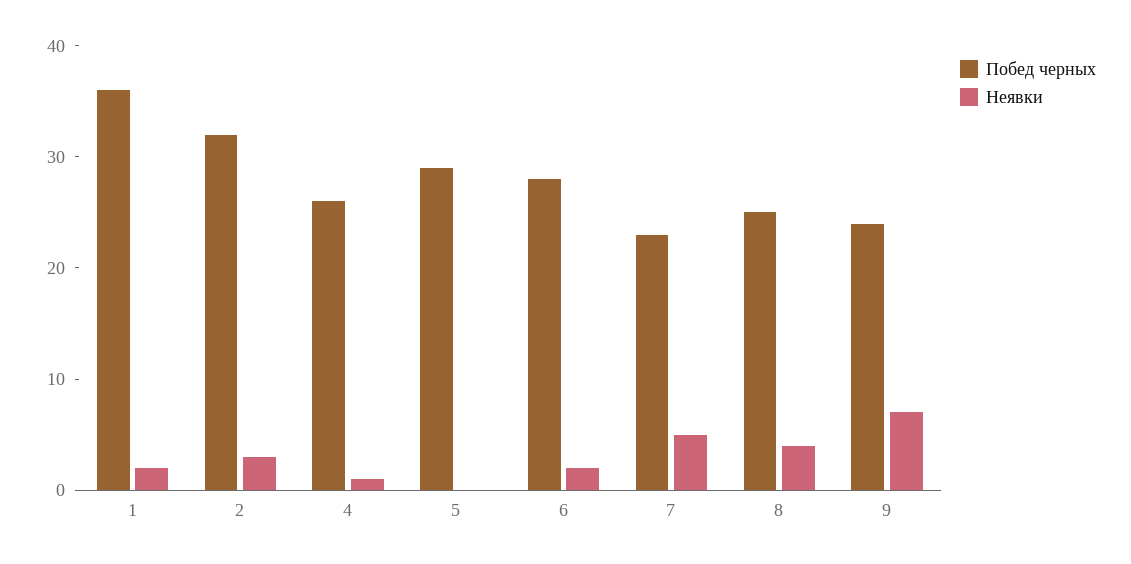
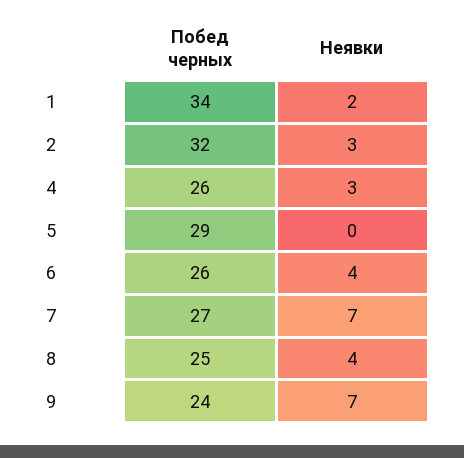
Побед черных, 1: 36 -> 34
Неявки, 4: 1 -> 3
Побед черных, 6: 28 -> 26
Неявки, 6: 2 -> 4
Побед черных, 7: 23 -> 27
Неявки, 7: 5 -> 7

